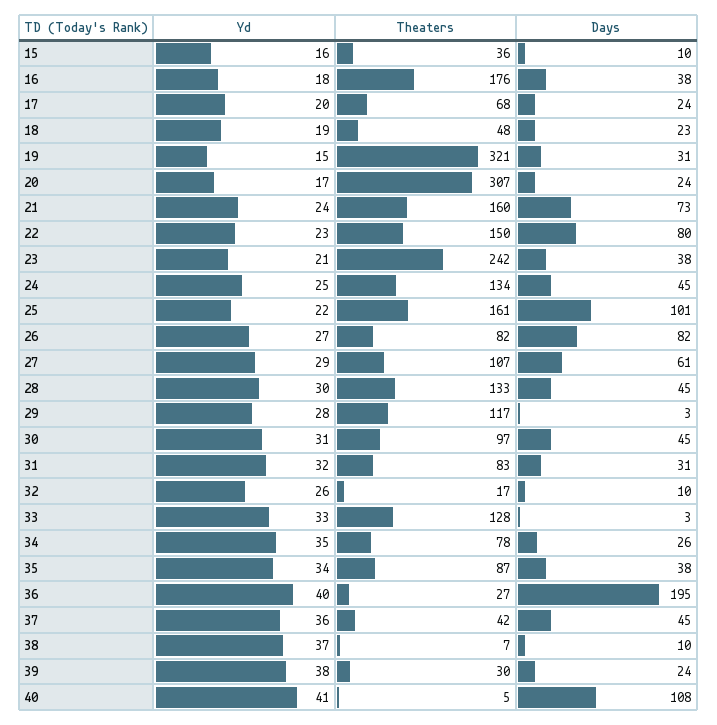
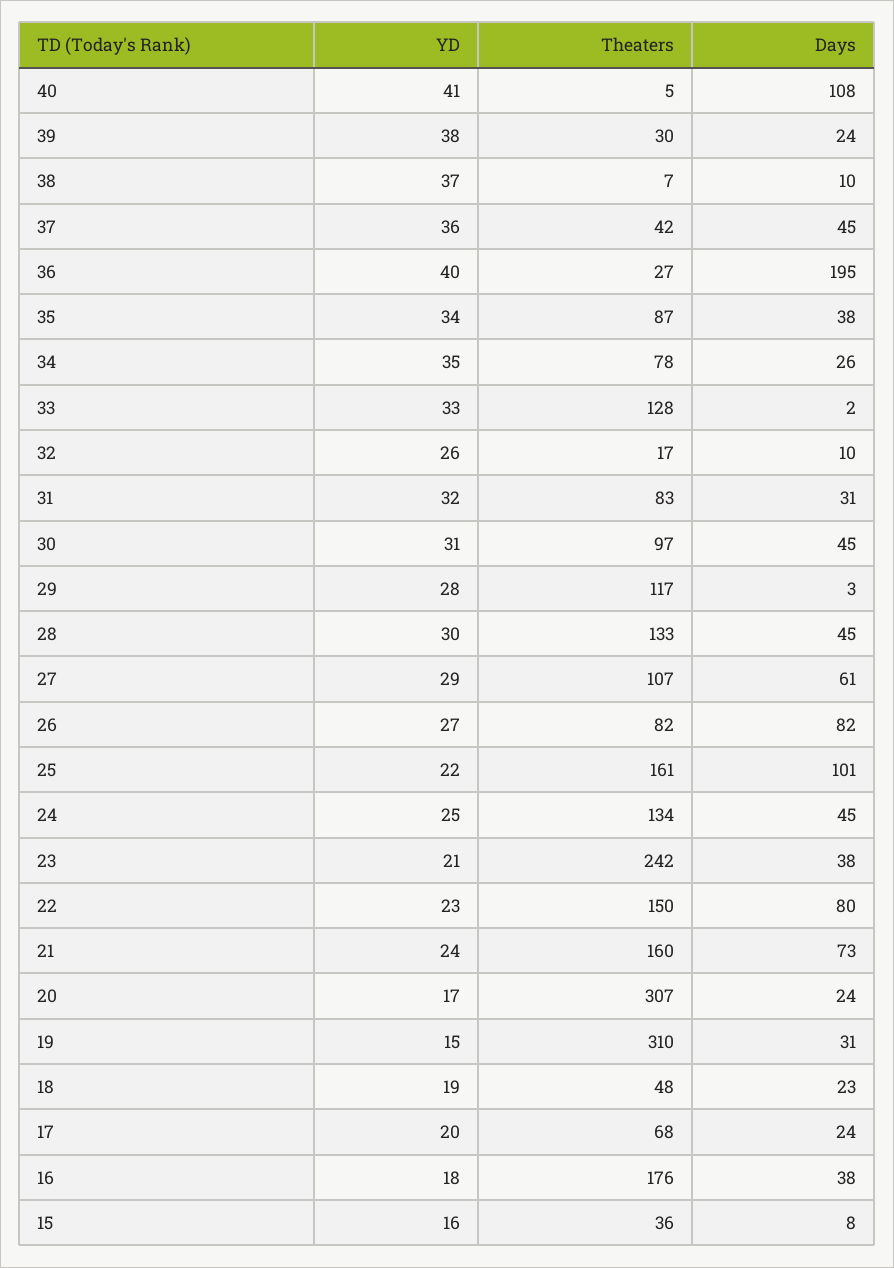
Days, 15: 10 -> 8
Theaters, 19: 321 -> 310
Days, 33: 3 -> 2

